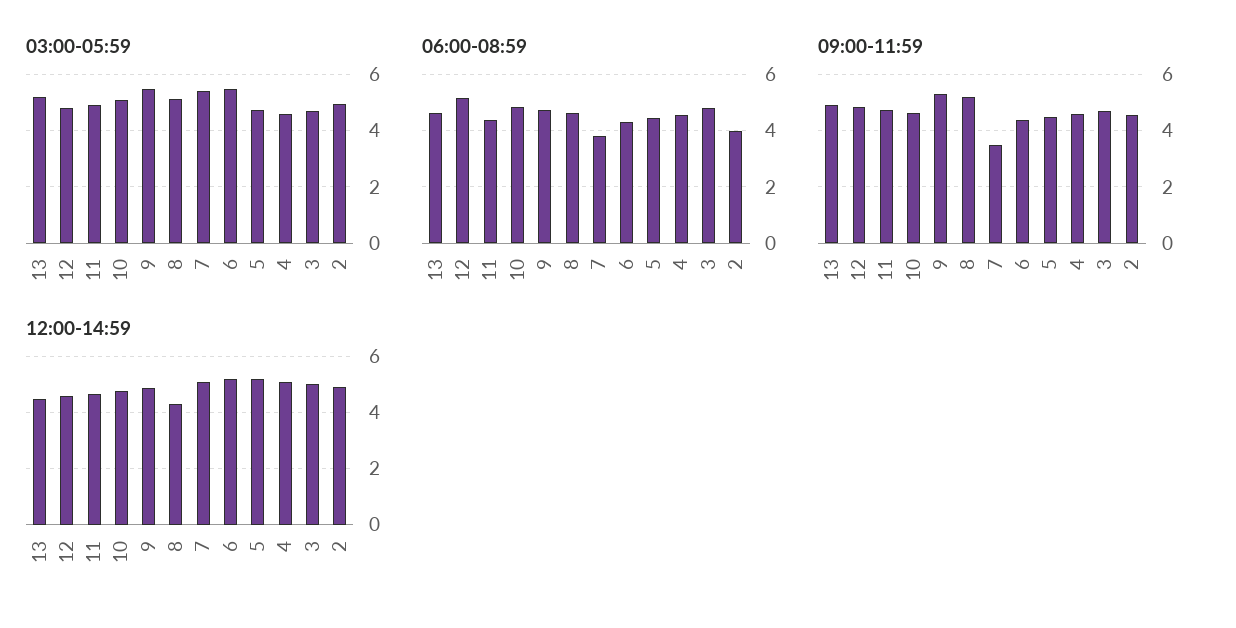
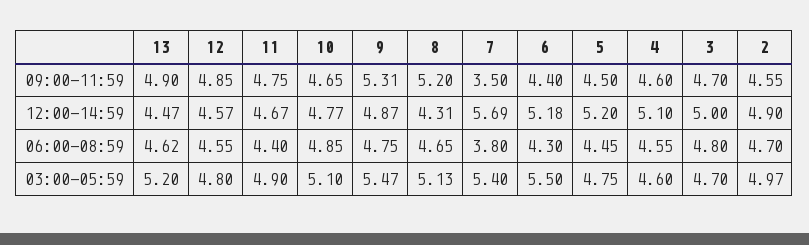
06:00-08:59, 12: 5.25 -> 4.55
06:00-08:59, 2: 4 -> 4.7
12:00-14:59, 7: 5 -> 5.69

